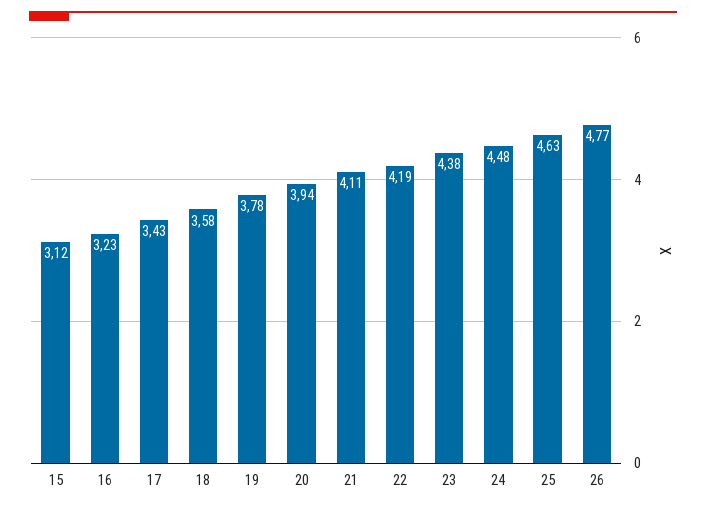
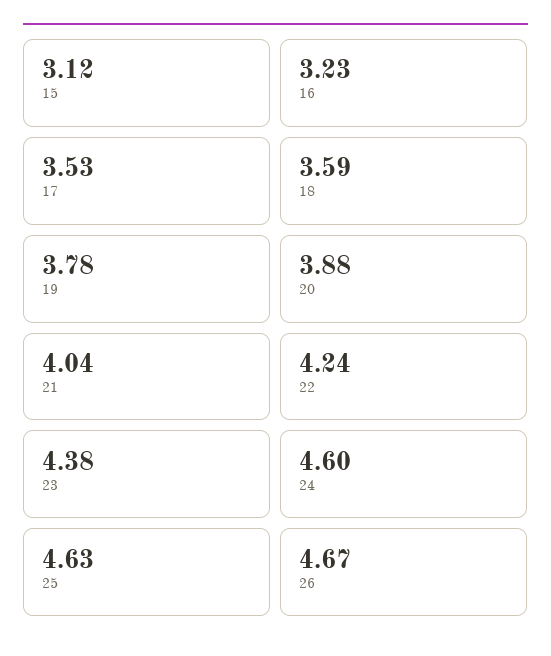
17: 3.43 -> 3.53
18: 3.58 -> 3.59
20: 3.94 -> 3.88
21: 4.11 -> 4.04
22: 4.19 -> 4.24
24: 4.48 -> 4.6
26: 4.77 -> 4.67

